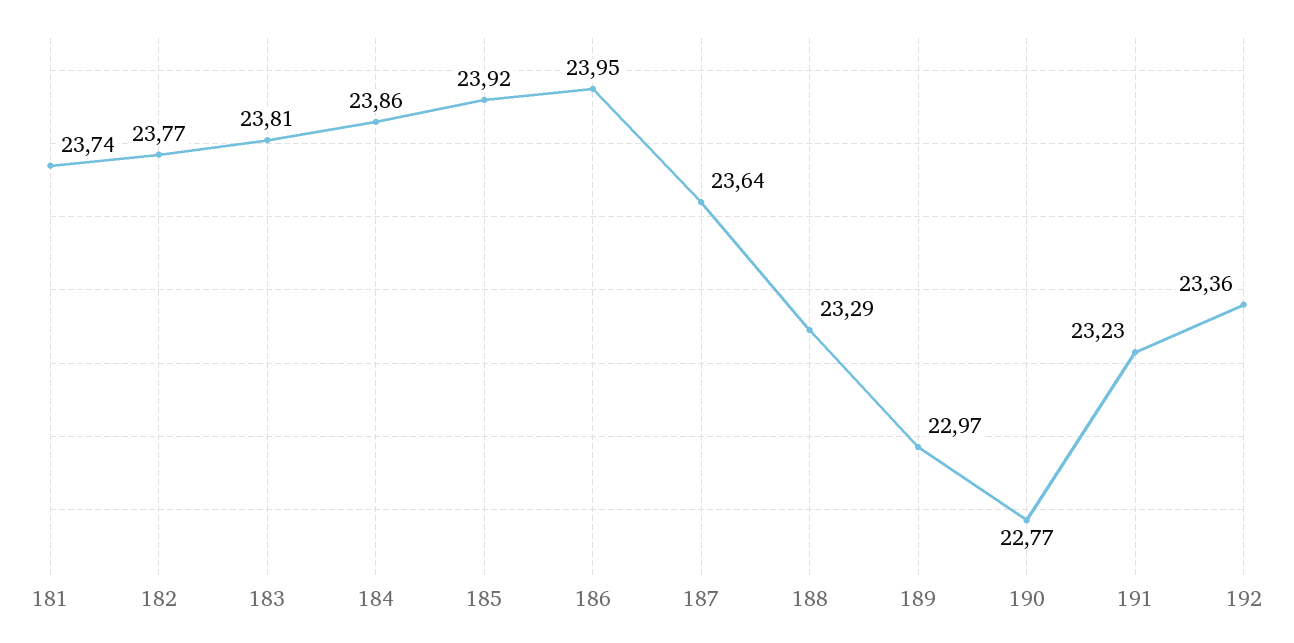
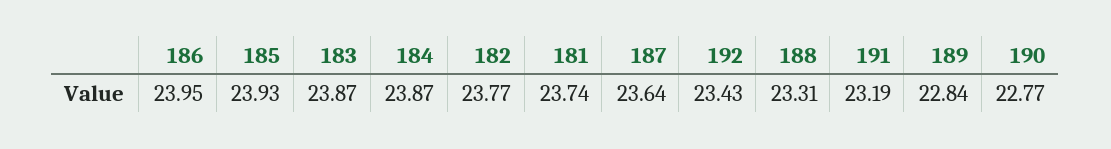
183: 23.81 -> 23.87
184: 23.86 -> 23.87
185: 23.92 -> 23.93
188: 23.29 -> 23.31
189: 22.97 -> 22.84
191: 23.23 -> 23.19
192: 23.36 -> 23.43

